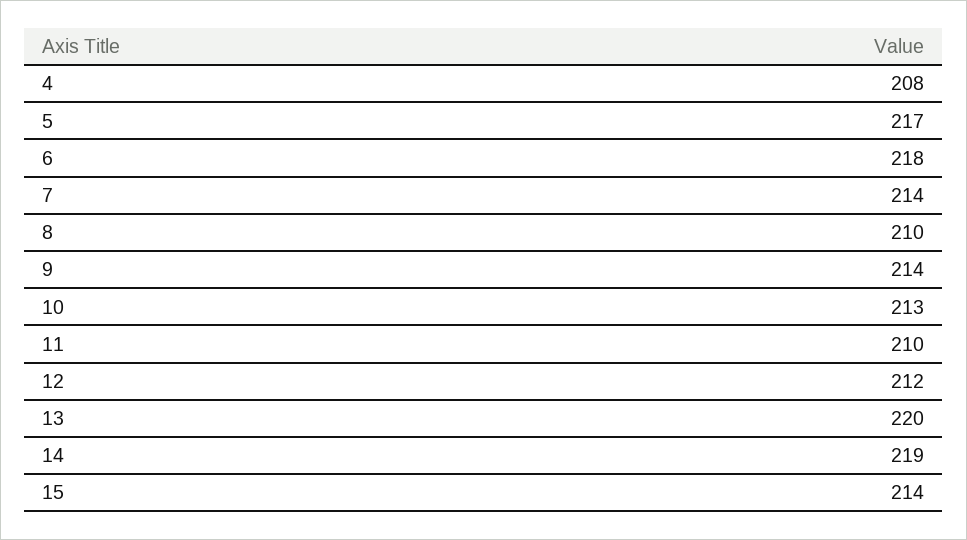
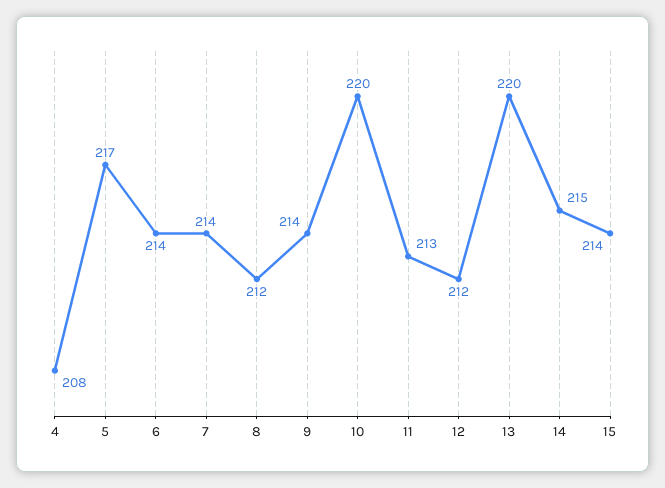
6: 218 -> 214
8: 210 -> 212
10: 213 -> 220
11: 210 -> 213
14: 219 -> 215

